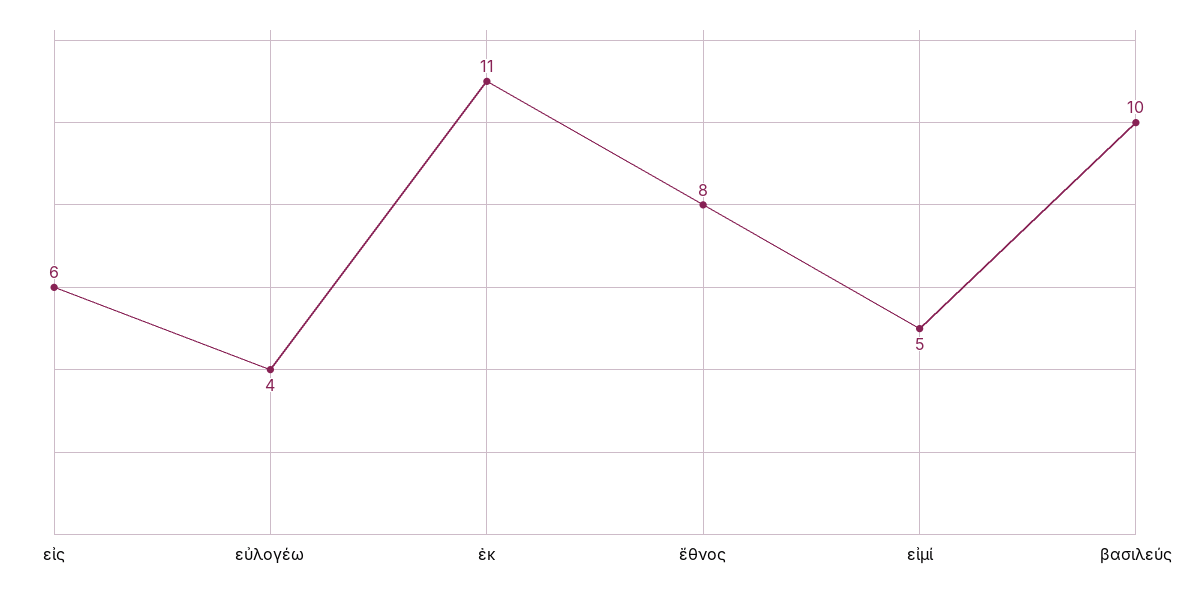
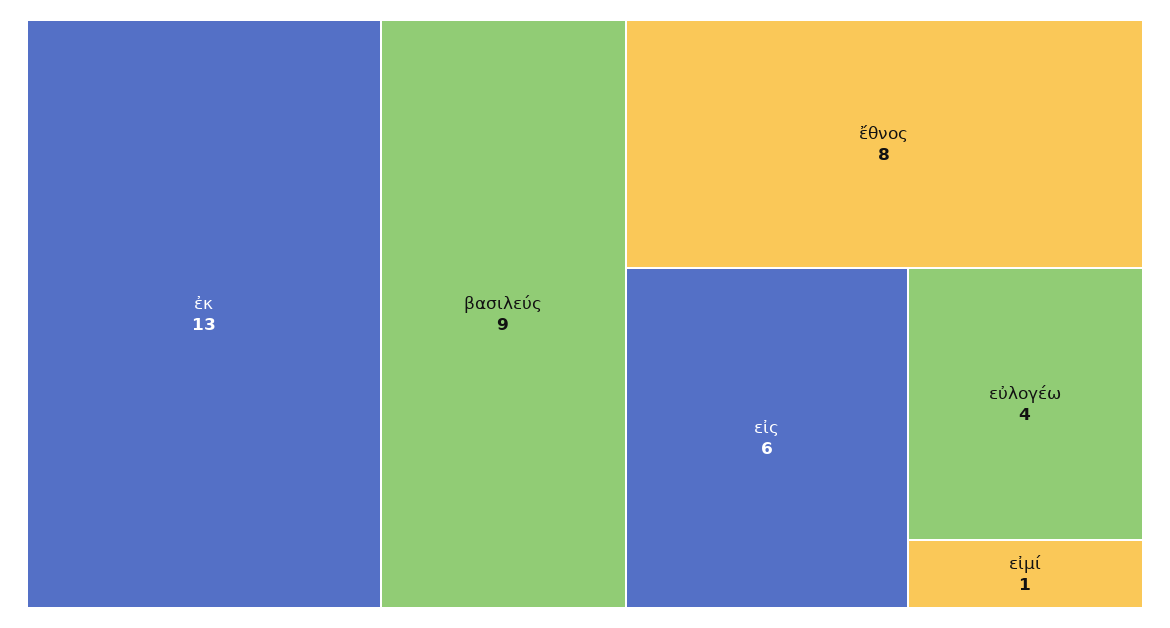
ἐκ: 11 -> 13
εἰμί: 5 -> 1
βασιλεύς: 10 -> 9

